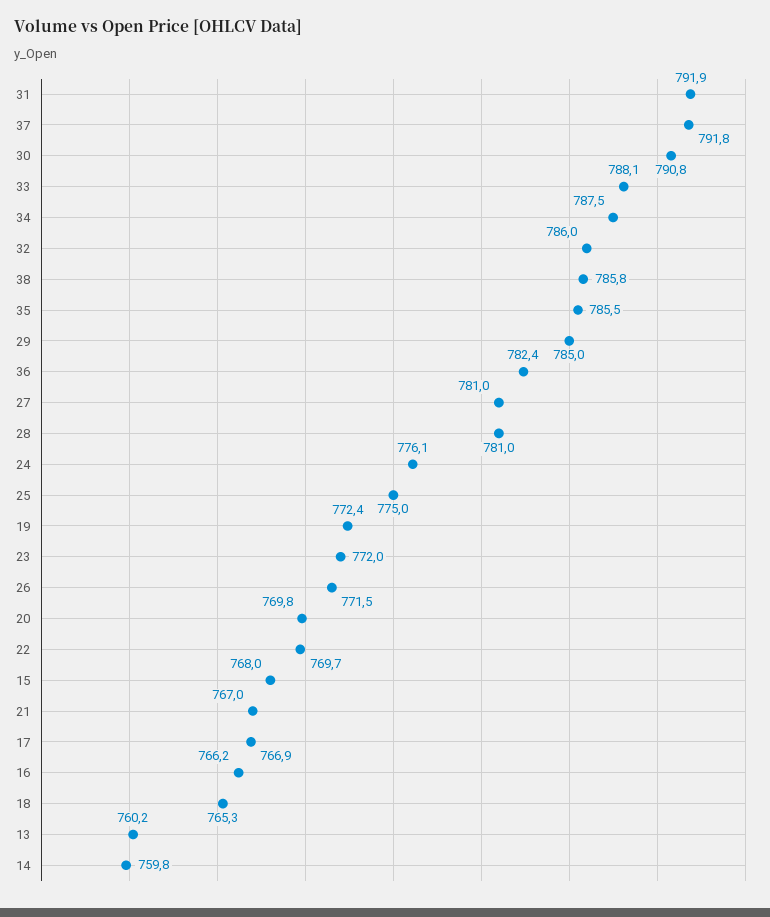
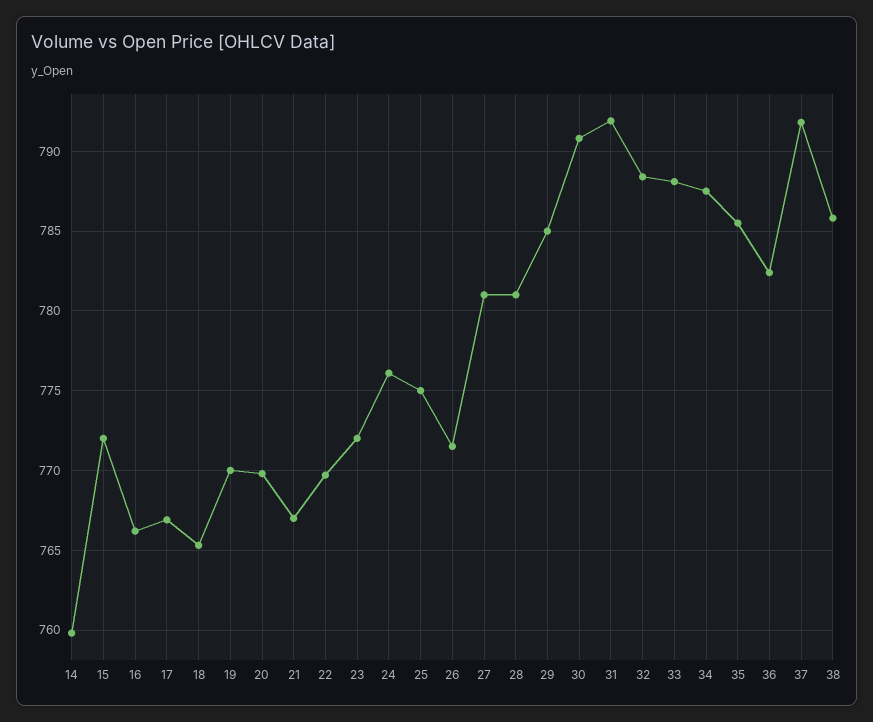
32: 786 -> 788.5
19: 772.4 -> 770
15: 768 -> 772
13: 760.2 -> none

